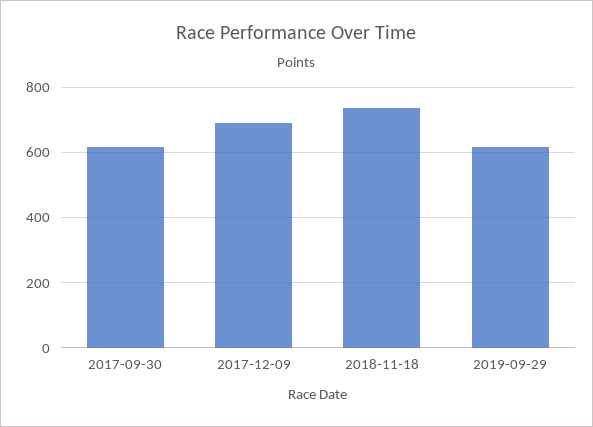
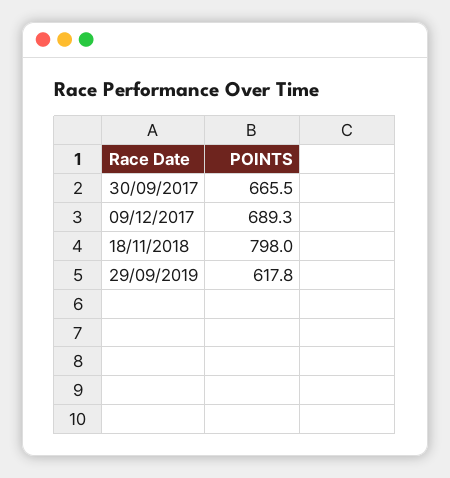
2017-09-30: 620 -> 665.5
2018-11-18: 740 -> 798

